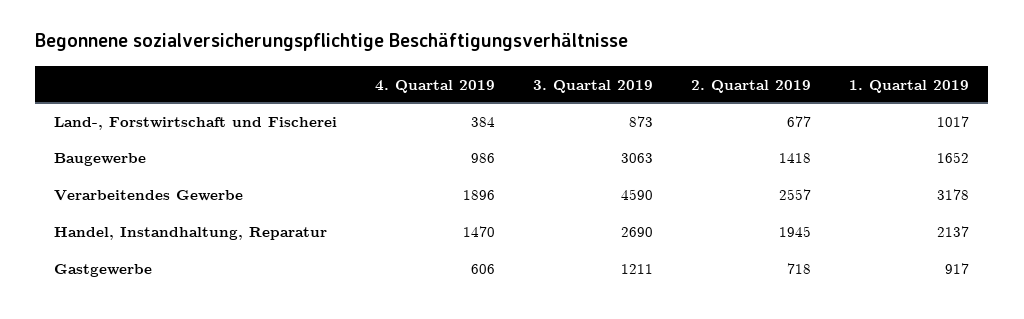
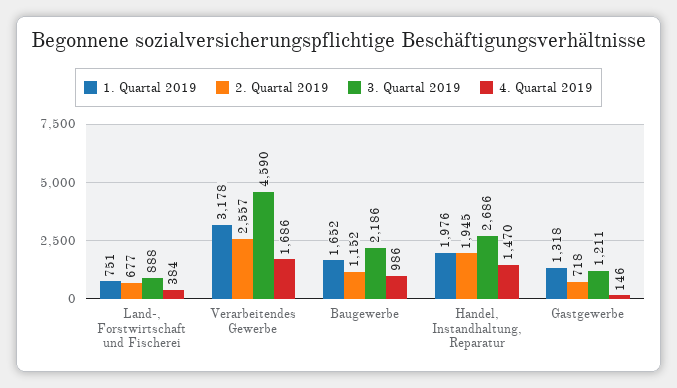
3. Quartal 2019, Land-, Forstwirtschaft und Fischerei: 873 -> 888
1. Quartal 2019, Land-, Forstwirtschaft und Fischerei: 1017 -> 751
3. Quartal 2019, Baugewerbe: 3063 -> 2186
2. Quartal 2019, Baugewerbe: 1418 -> 1152
4. Quartal 2019, Verarbeitendes Gewerbe: 1896 -> 1686
3. Quartal 2019, Handel, Instandhaltung, Reparatur: 2690 -> 2686
1. Quartal 2019, Handel, Instandhaltung, Reparatur: 2137 -> 1976
4. Quartal 2019, Gastgewerbe: 606 -> 146
1. Quartal 2019, Gastgewerbe: 917 -> 1318

